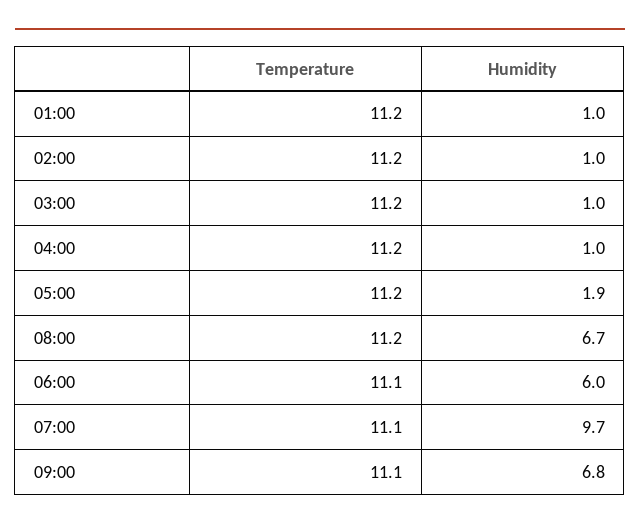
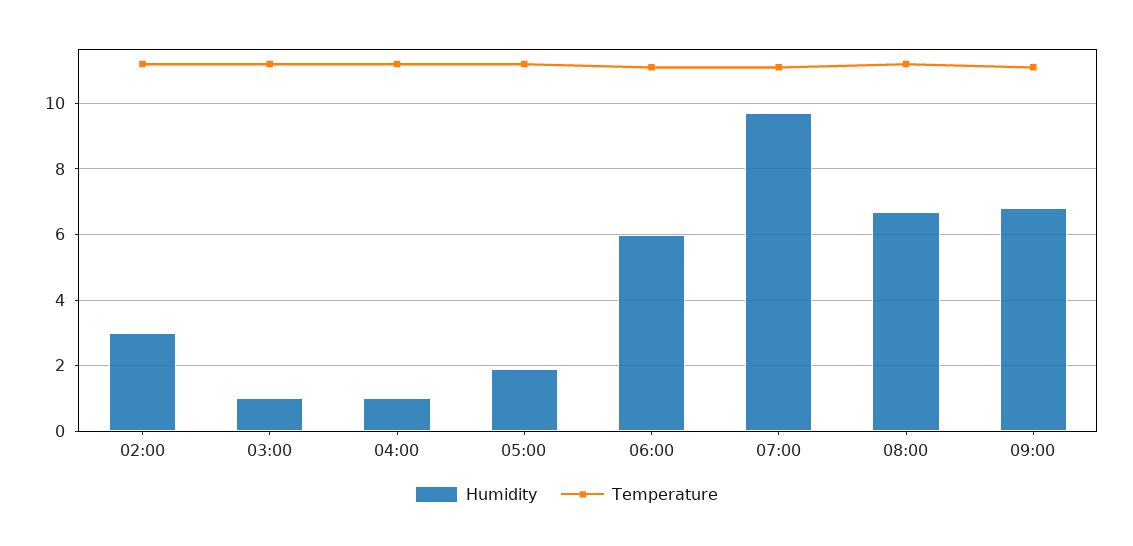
Temperature, 01:00: 11.2 -> none
Humidity, 01:00: 1 -> none
Humidity, 02:00: 1 -> 3

